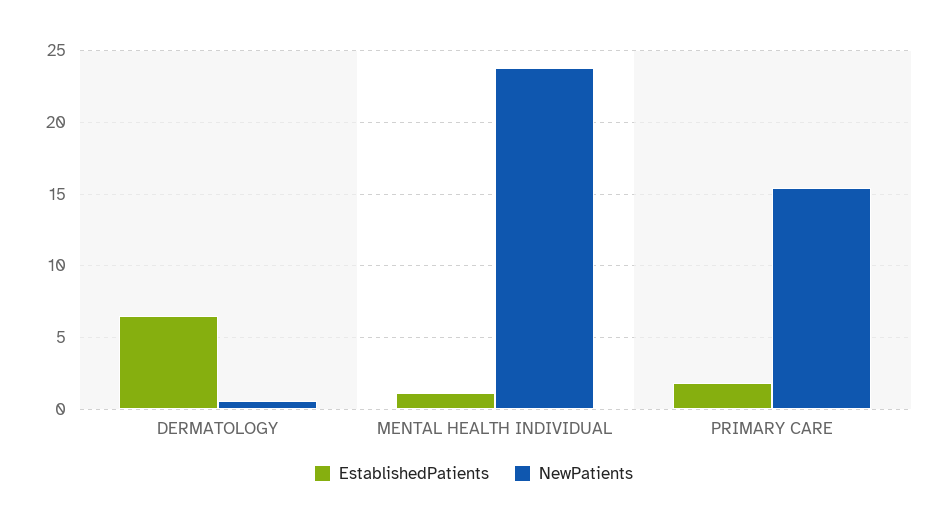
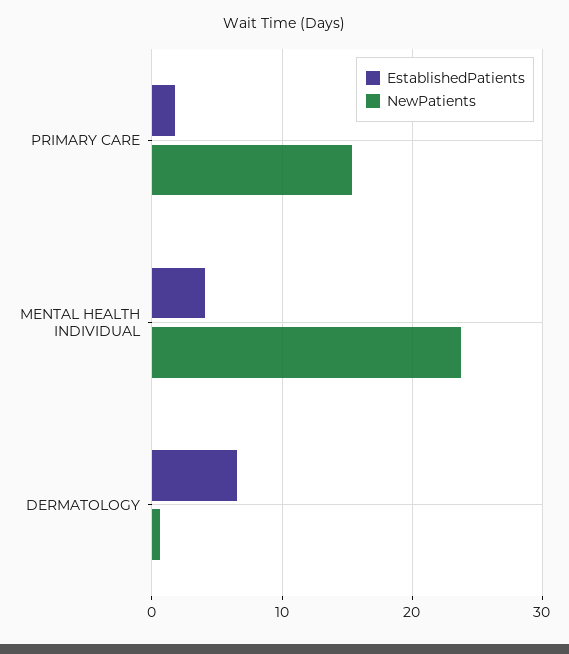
EstablishedPatients, MENTAL HEALTH INDIVIDUAL: 1 -> 4

